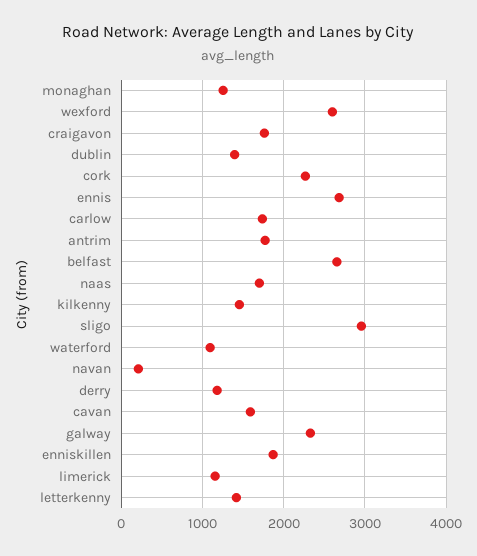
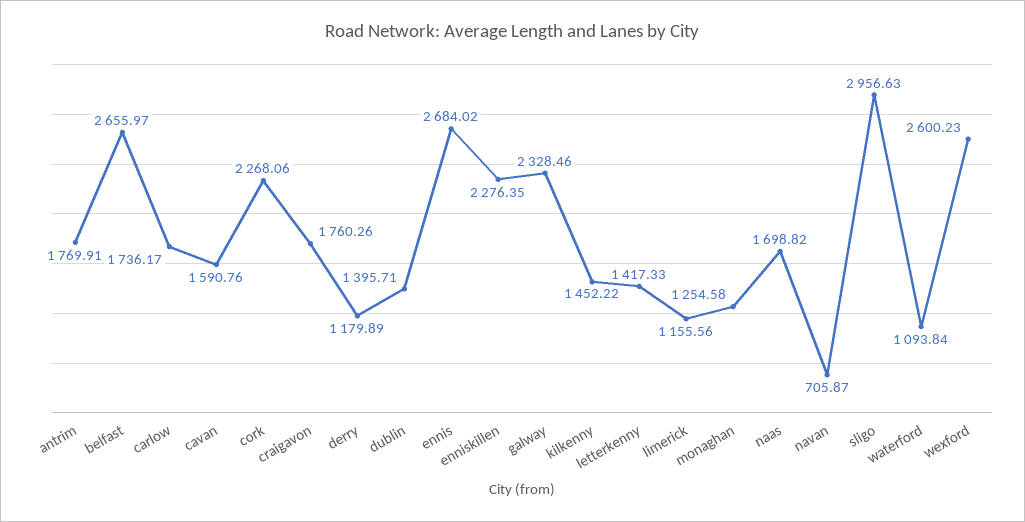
navan: 200 -> 705.87
enniskillen: 1900 -> 2276.35

